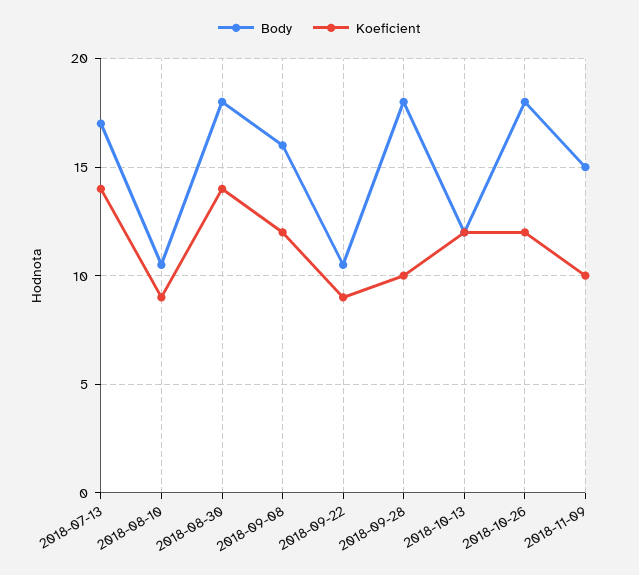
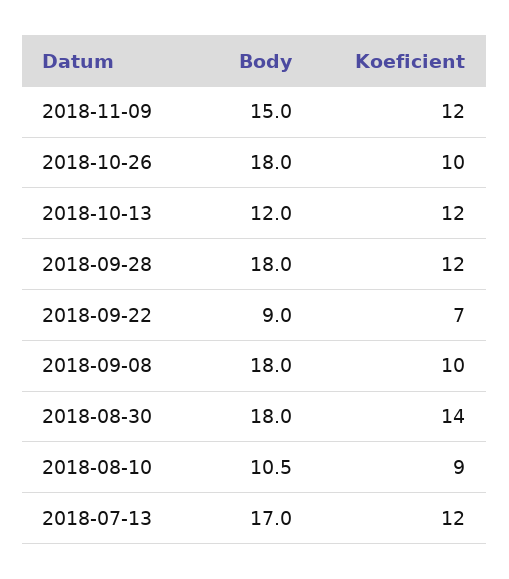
Koeficient, 2018-07-13: 14 -> 12
Body, 2018-09-08: 16 -> 18
Koeficient, 2018-09-08: 12 -> 10
Body, 2018-09-22: 10.5 -> 9
Koeficient, 2018-09-22: 9 -> 7
Koeficient, 2018-09-28: 10 -> 12
Koeficient, 2018-10-26: 12 -> 10
Koeficient, 2018-11-09: 10 -> 12

